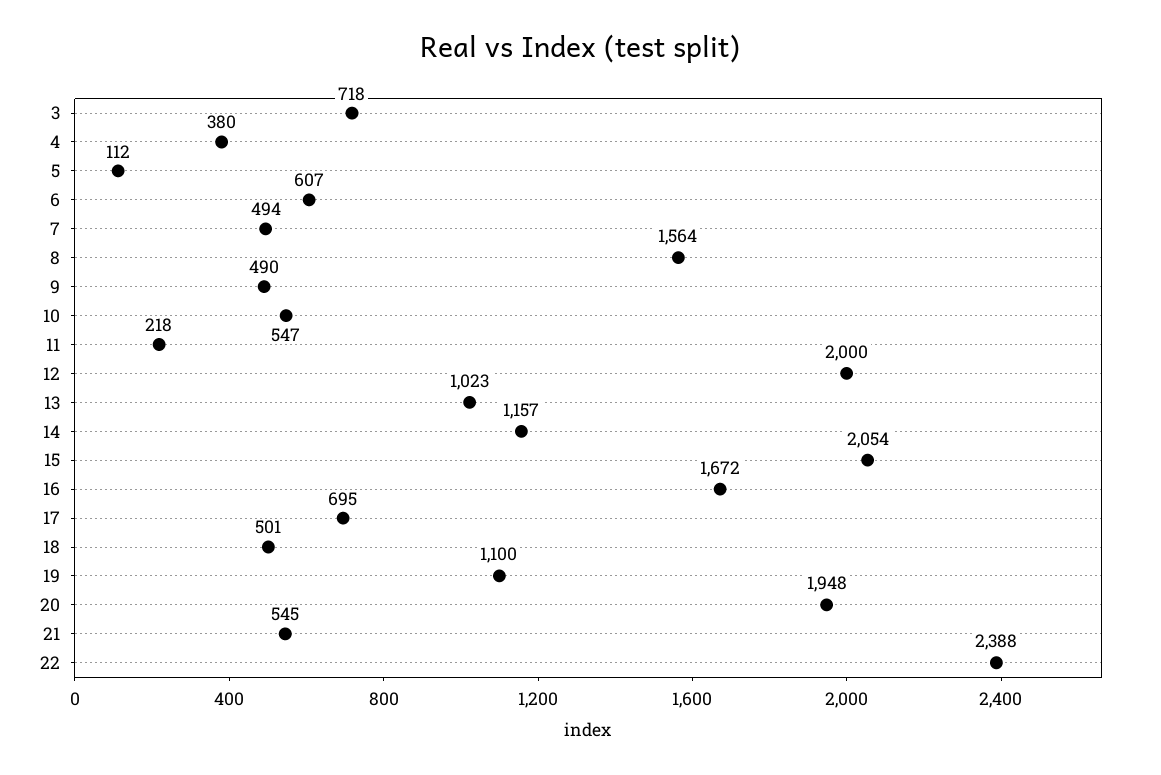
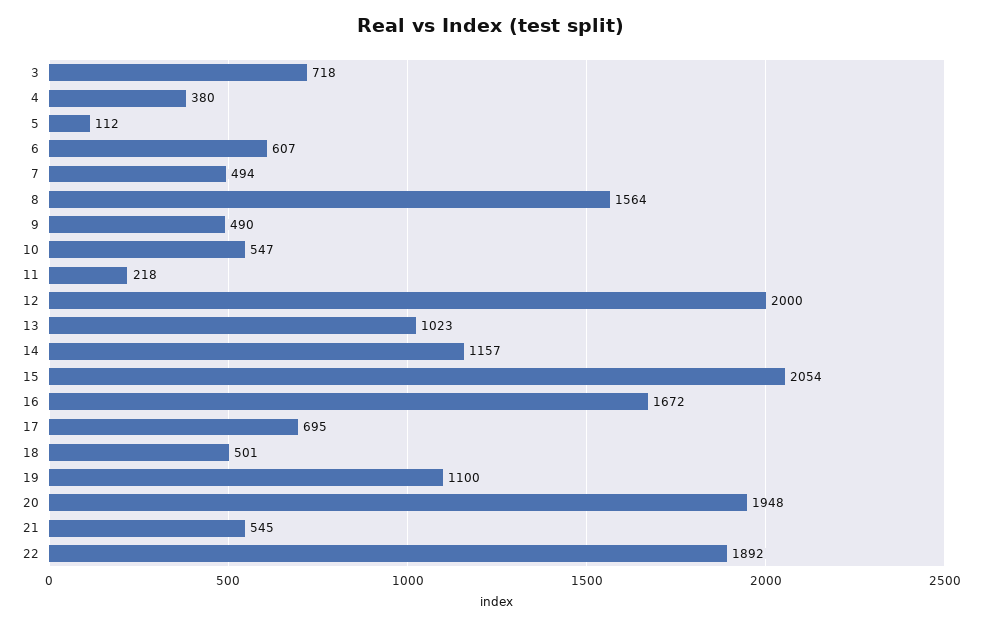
22: 2388 -> 1892

